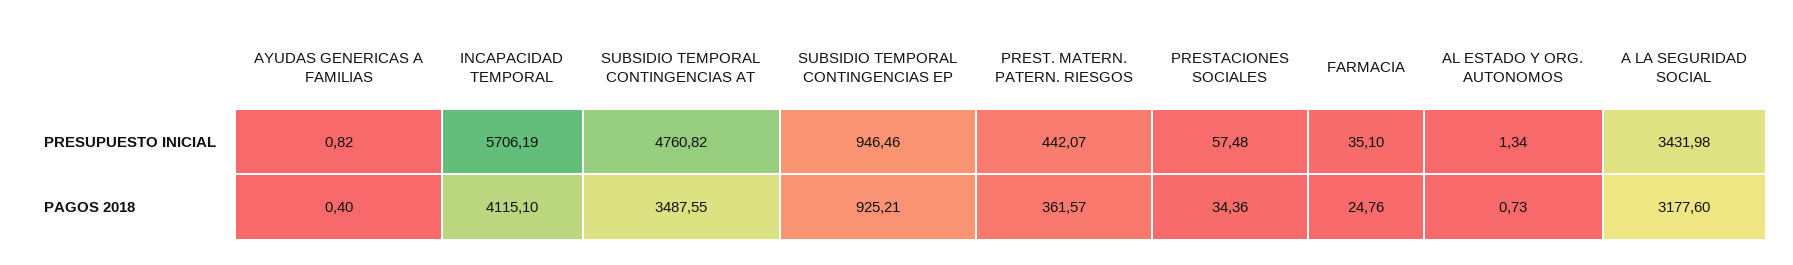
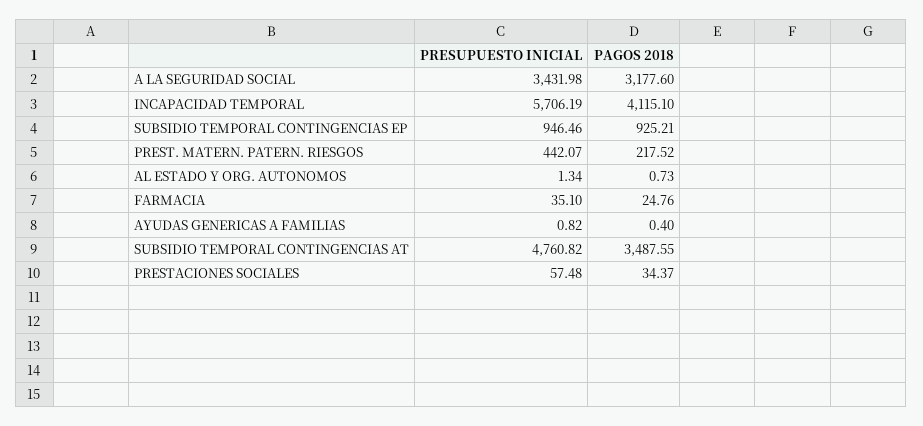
PREST. MATERN. PATERN. RIESGOS, PAGOS 2018: 361.57 -> 217.52
PRESTACIONES SOCIALES, PAGOS 2018: 34.36 -> 34.37

